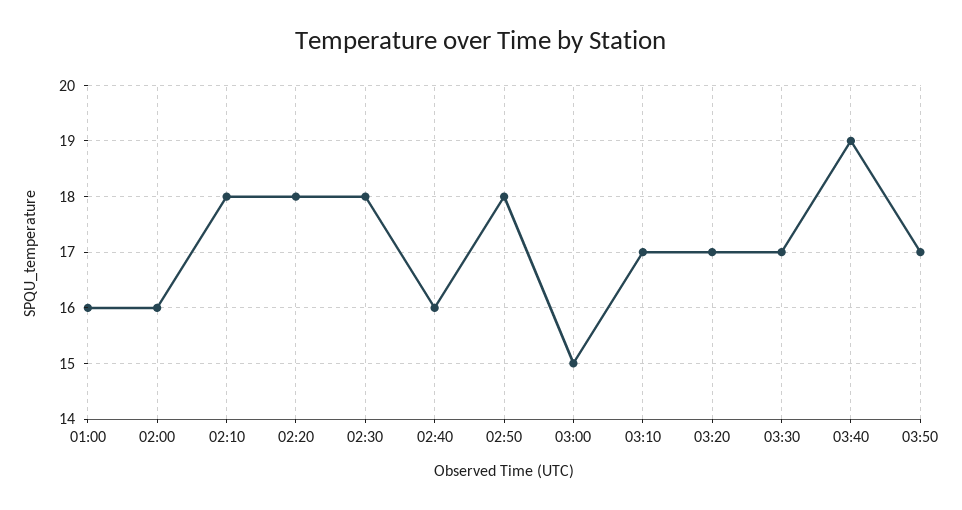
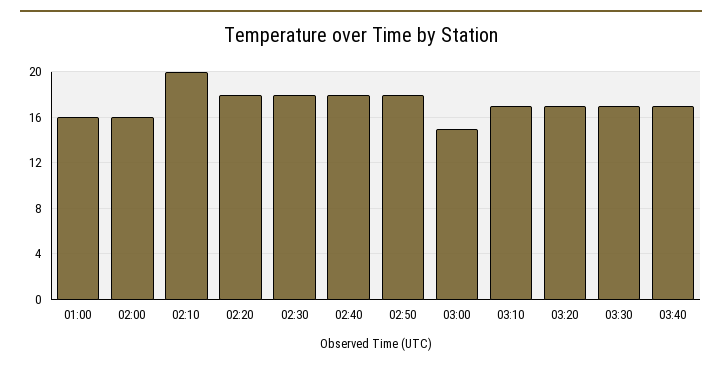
02:10: 18 -> 20
02:40: 16 -> 18
03:40: 19 -> 17
03:50: 17 -> none

